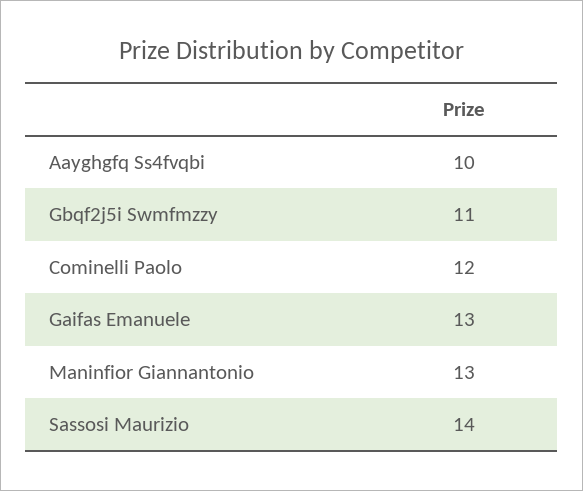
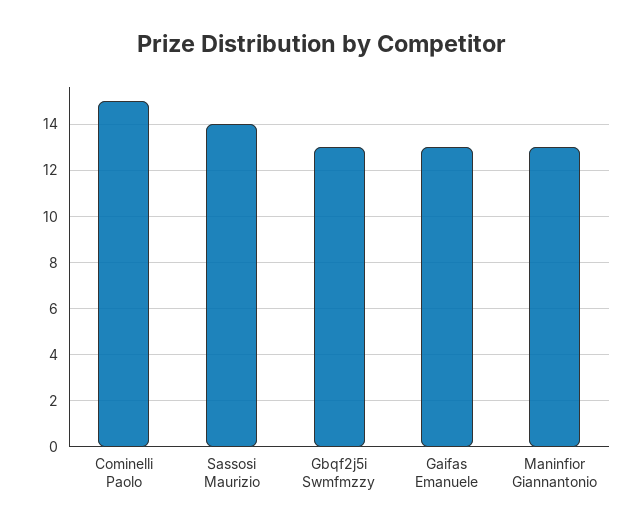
Aayghgfq Ss4fvqbi: 10 -> none
Gbqf2j5i Swmfmzzy: 11 -> 13
Cominelli Paolo: 12 -> 15

